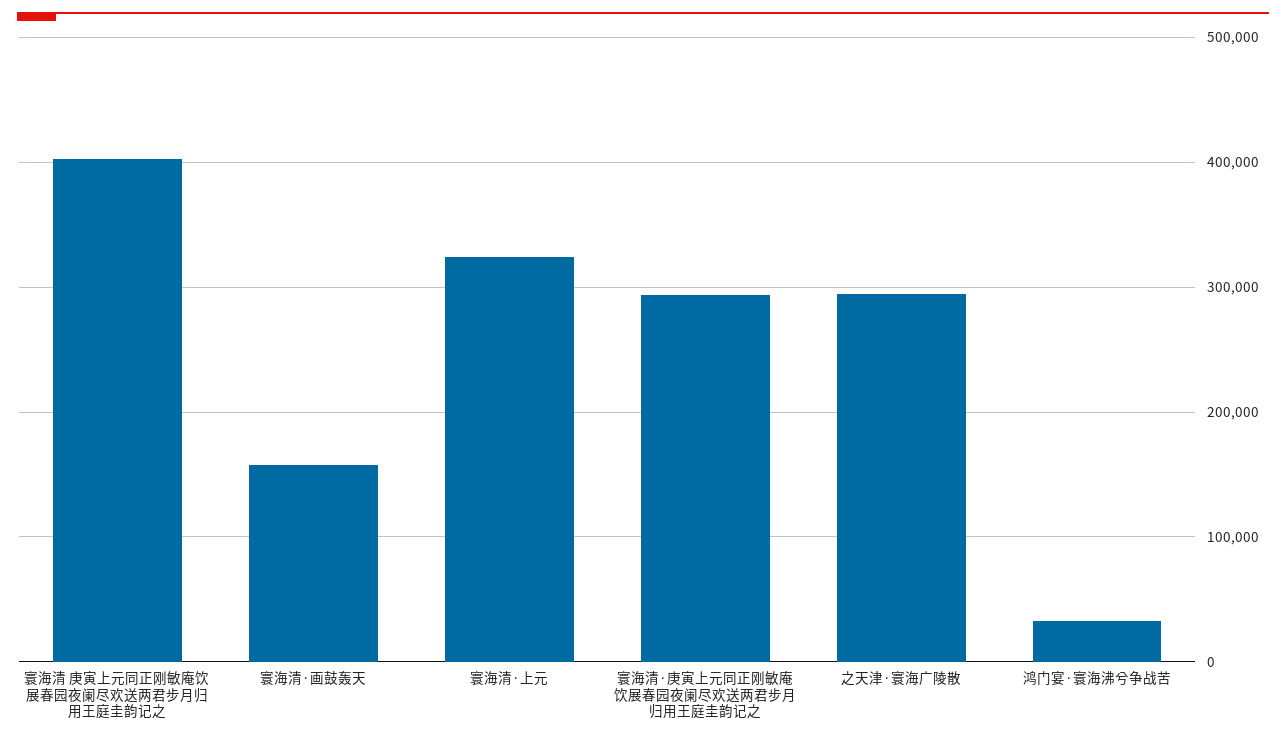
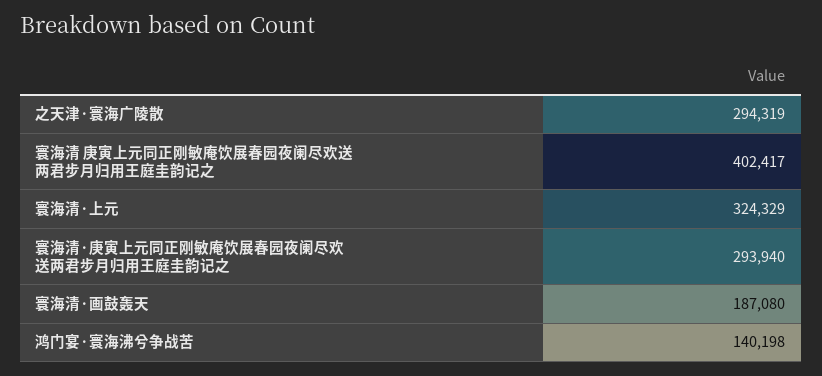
寰海清·画鼓轰天: 160000 -> 187080
鸿门宴·寰海沸兮争战苦: 30000 -> 140198

